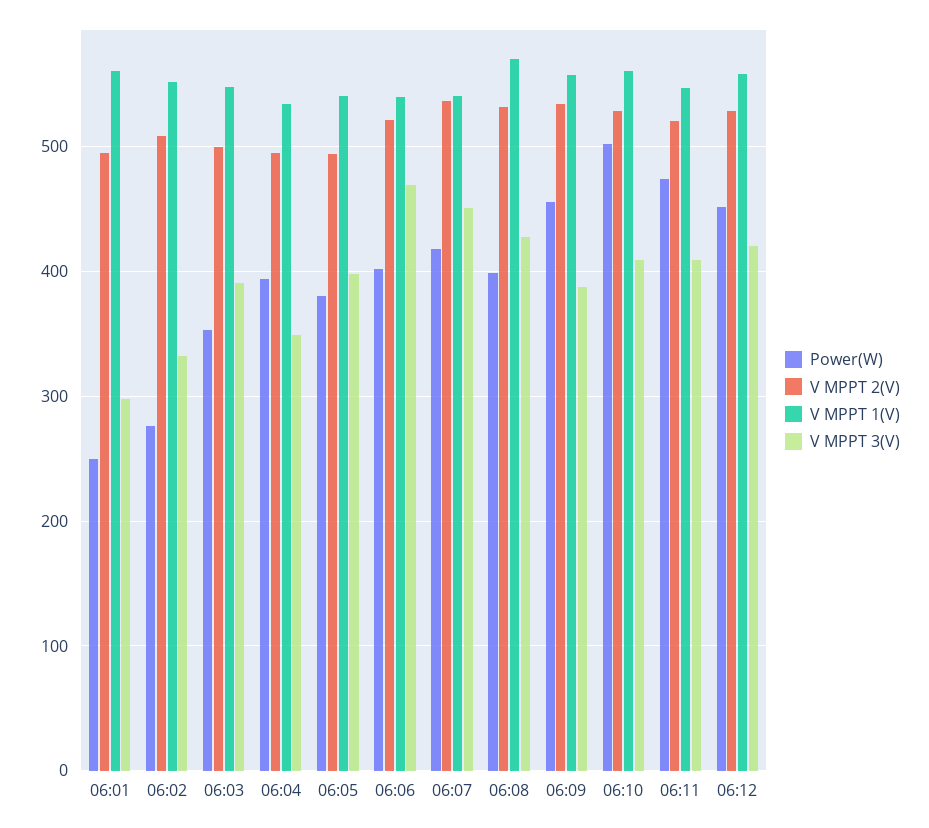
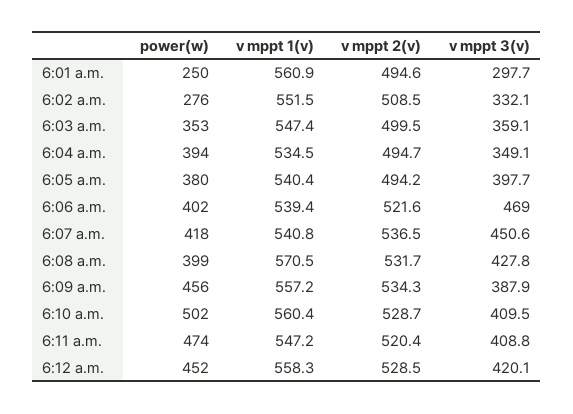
V MPPT 3(V), 06:03: 390 -> 359.1

